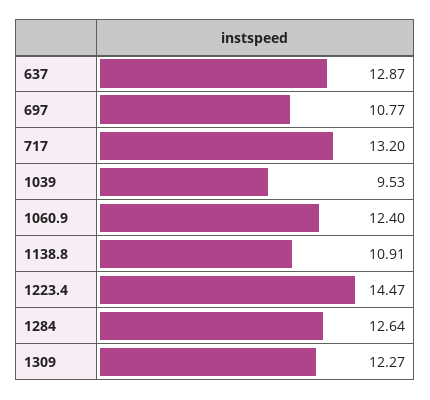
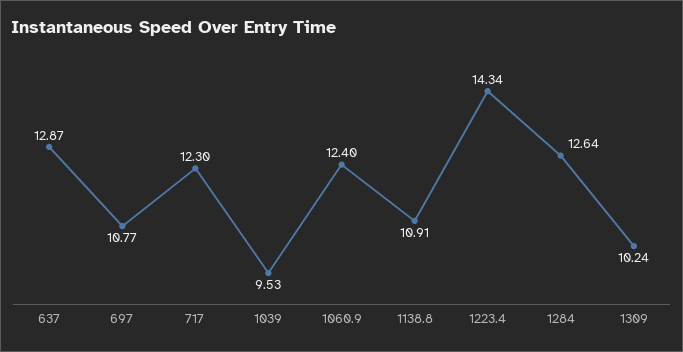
717: 13.2 -> 12.3
1223.4: 14.47 -> 14.34
1309: 12.27 -> 10.24

